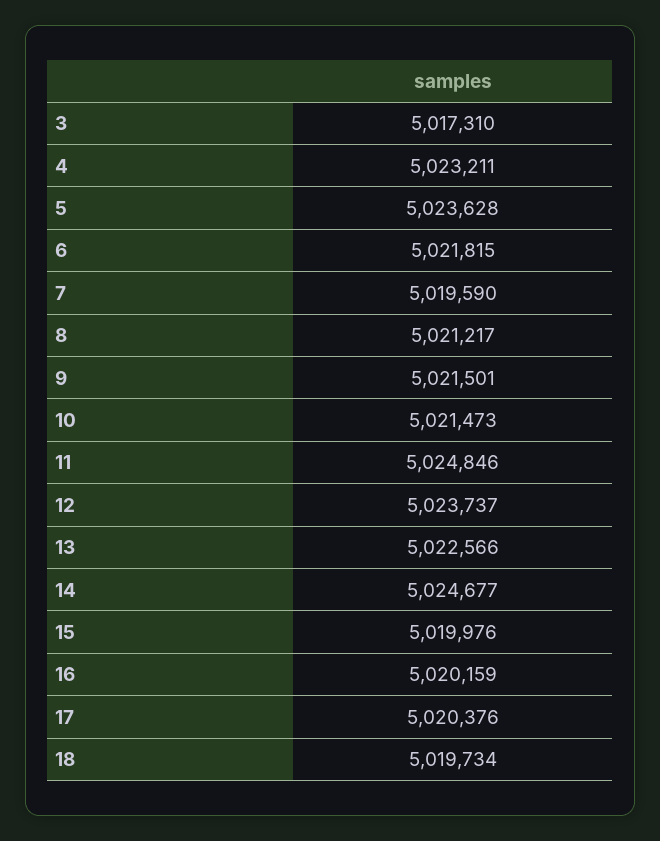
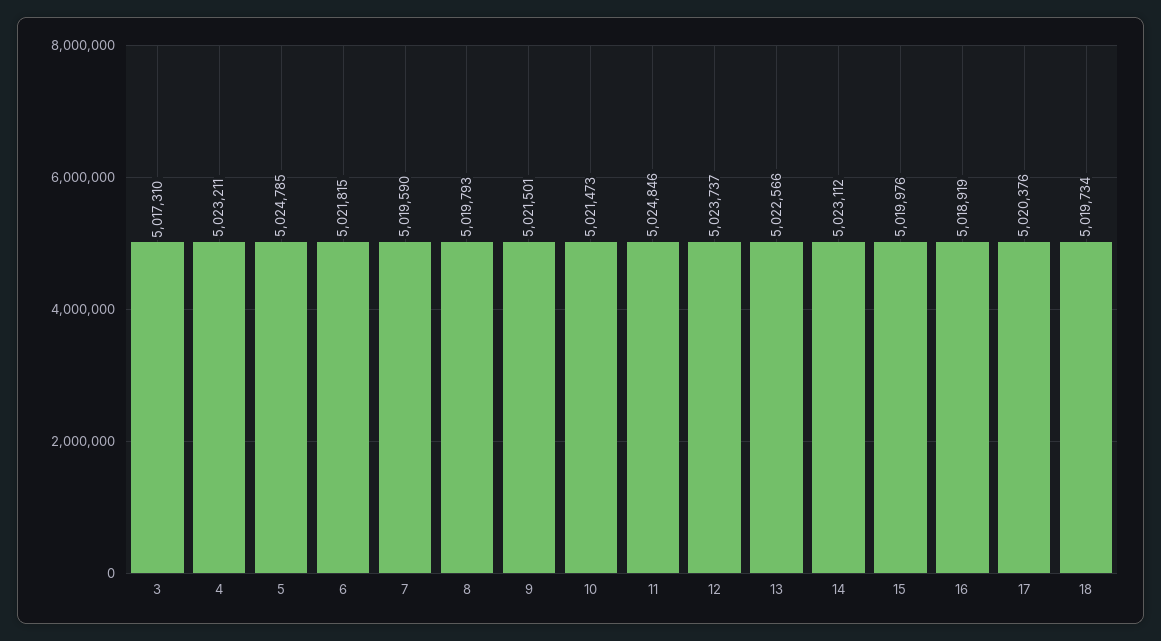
5: 5023628 -> 5024785
8: 5021217 -> 5019793
14: 5024677 -> 5023112
16: 5020159 -> 5018919

